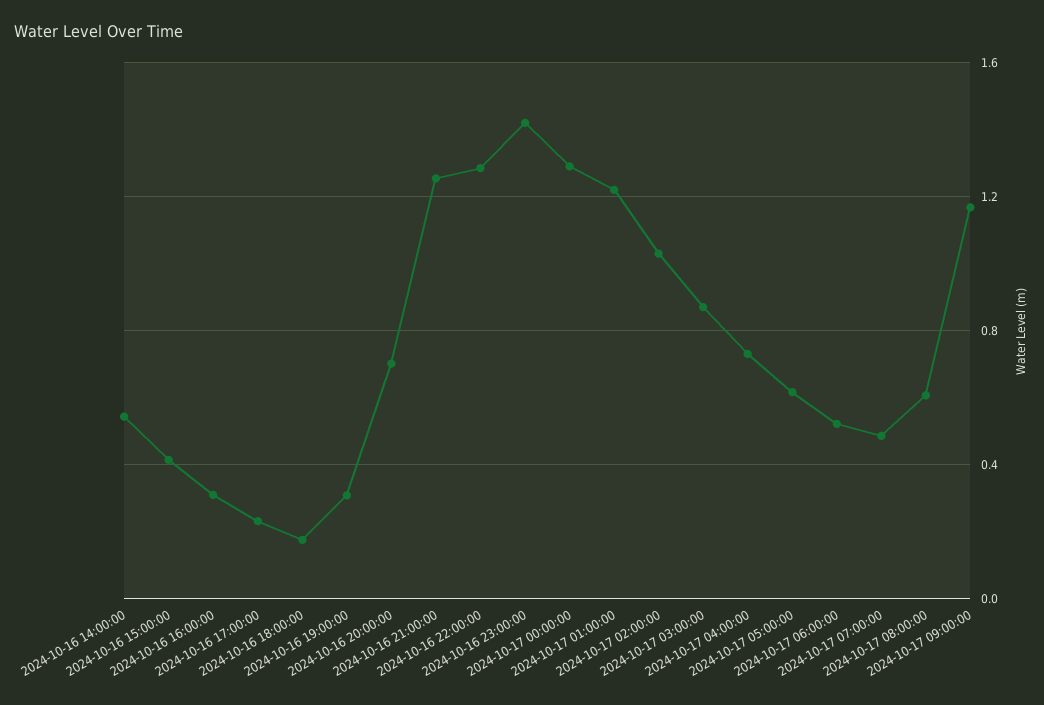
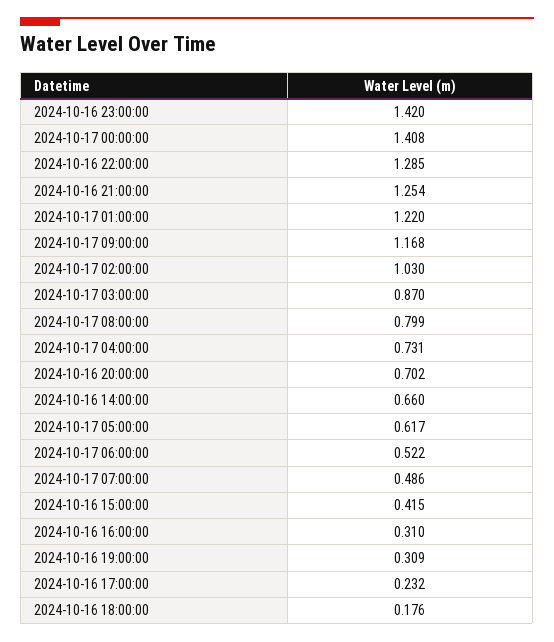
2024-10-16 14:00:00: 0.55 -> 0.66
2024-10-17 00:00:00: 1.3 -> 1.408
2024-10-17 08:00:00: 0.6 -> 0.799

